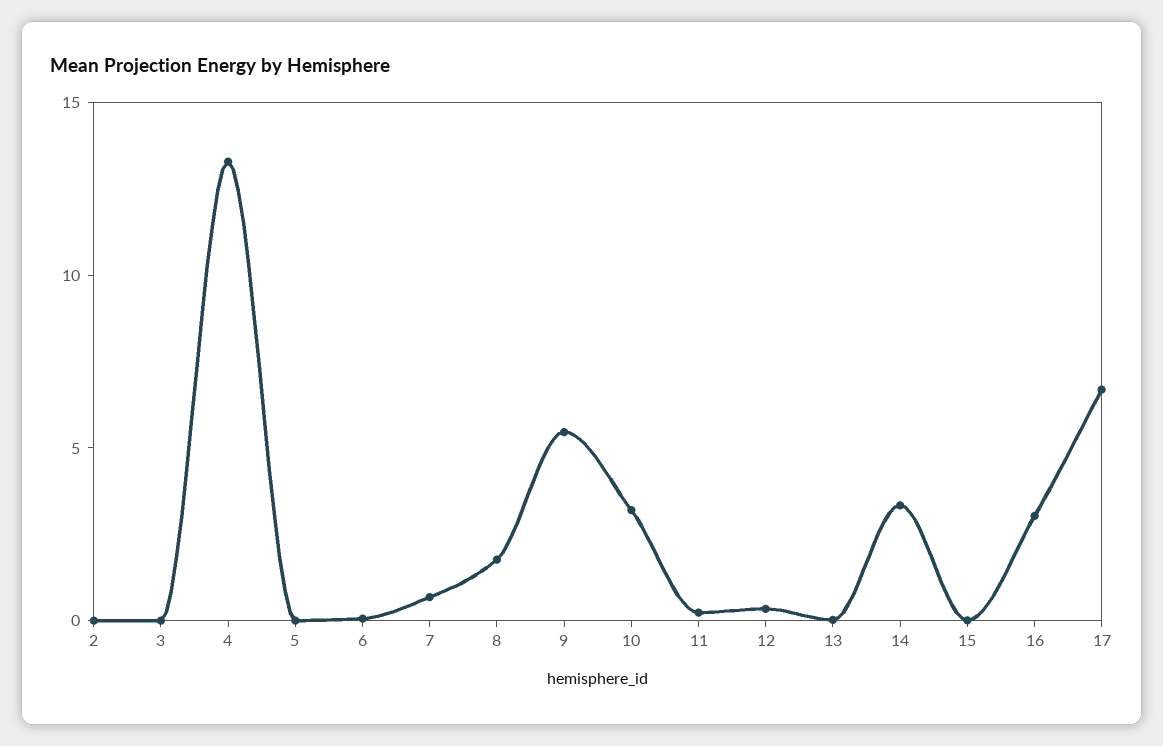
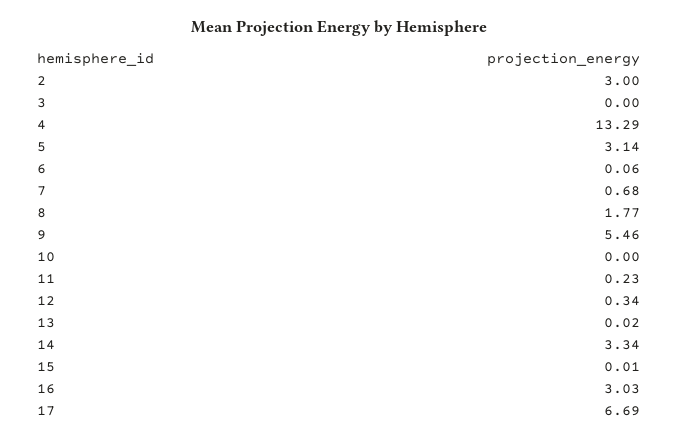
2: 0 -> 3
5: 0 -> 3.14
10: 3 -> 0

